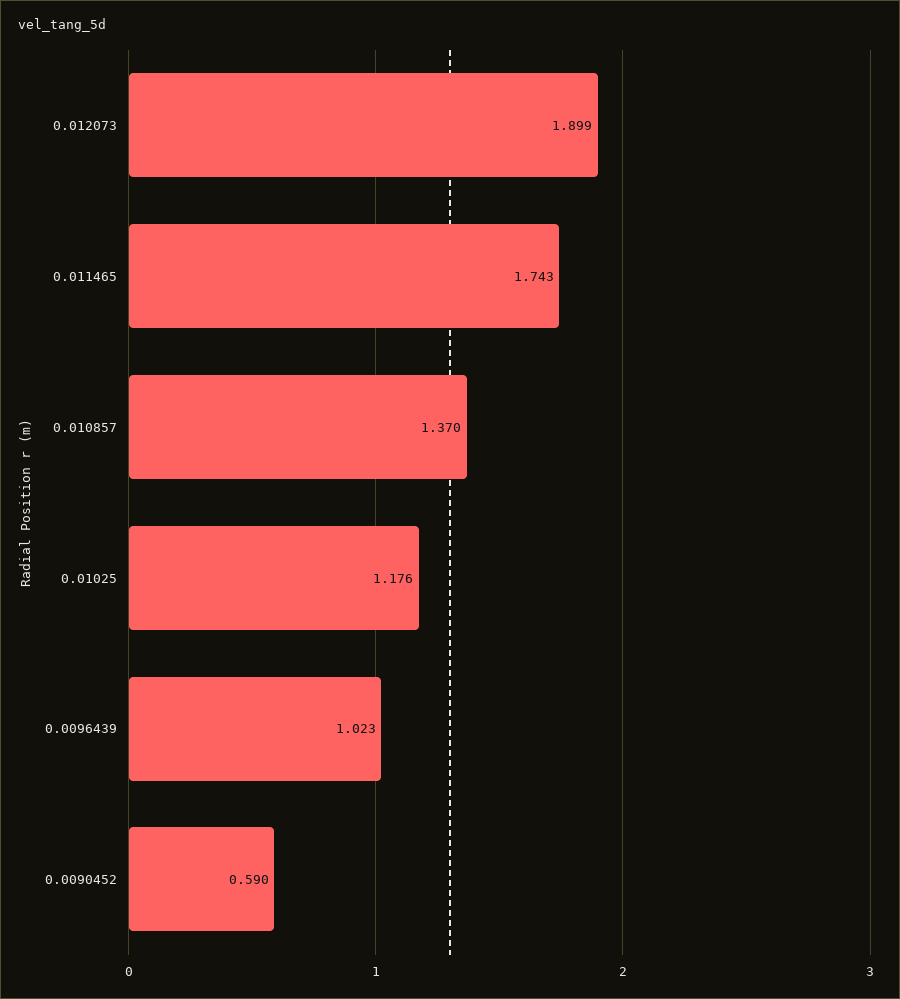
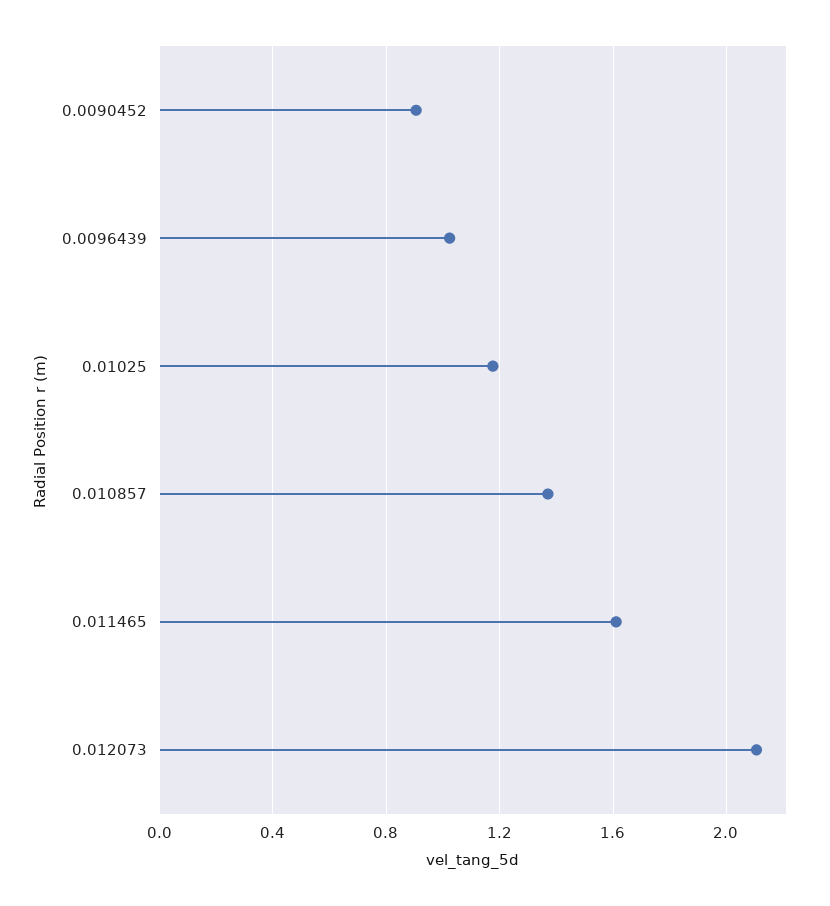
0.012073: 1.899 -> 2.1
0.011465: 1.743 -> 1.6
0.0090452: 0.59 -> 0.9

